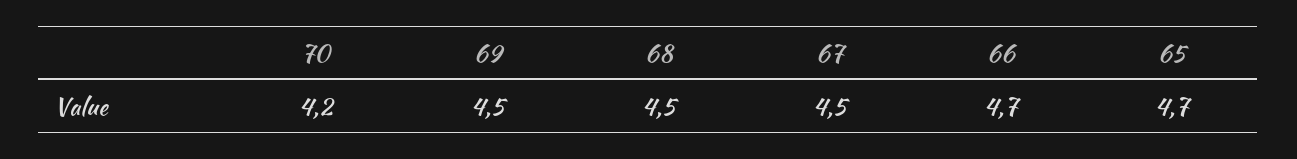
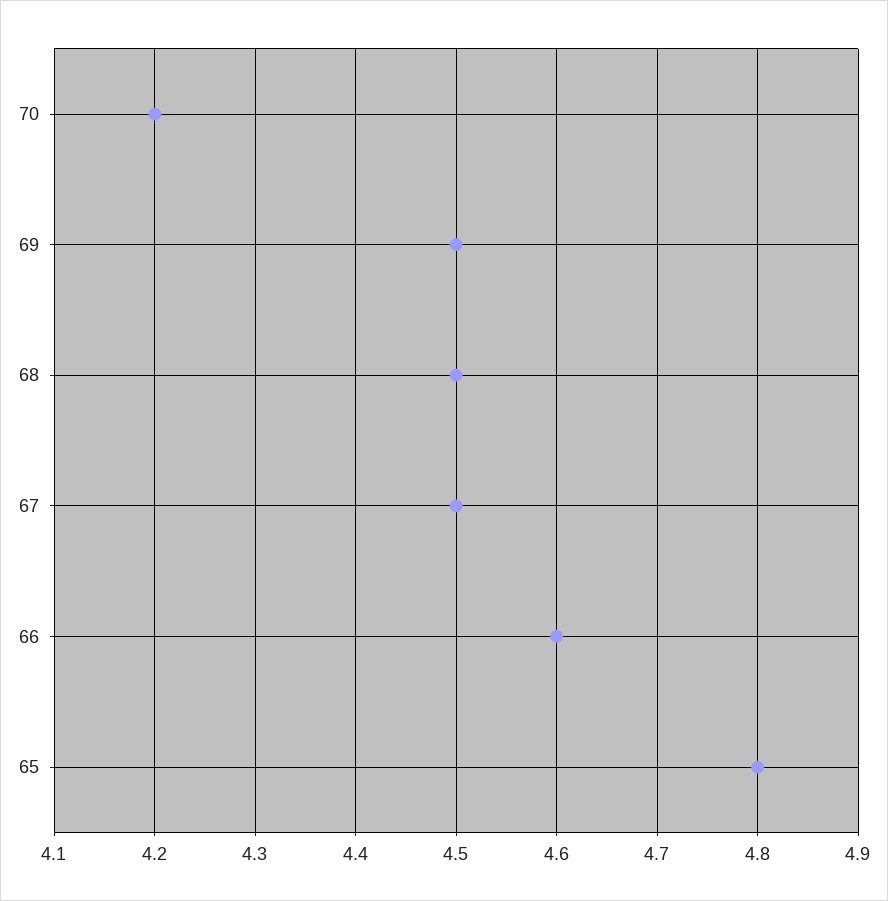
66: 4.7 -> 4.6
65: 4.7 -> 4.8

